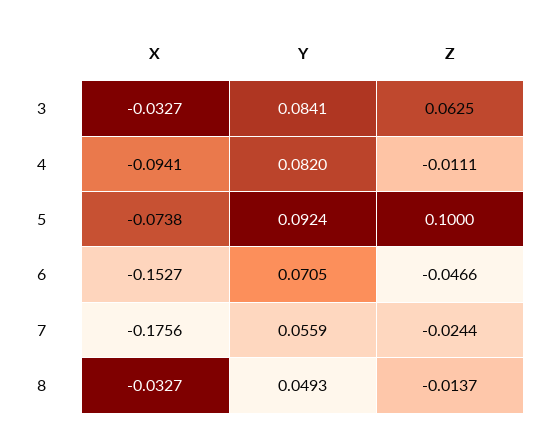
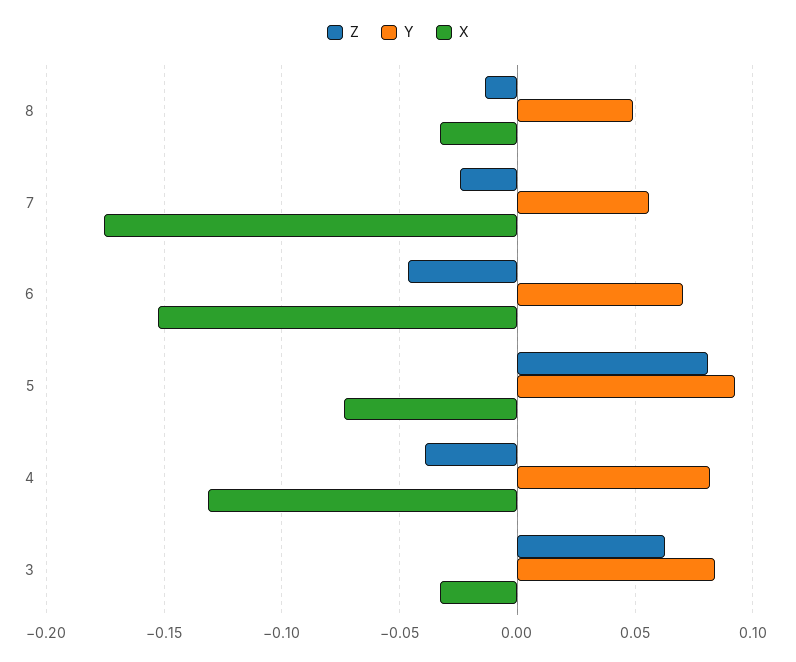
X, 4: -0.0941 -> -0.13
Z, 4: -0.0111 -> -0.04
Z, 5: 0.1 -> 0.08

